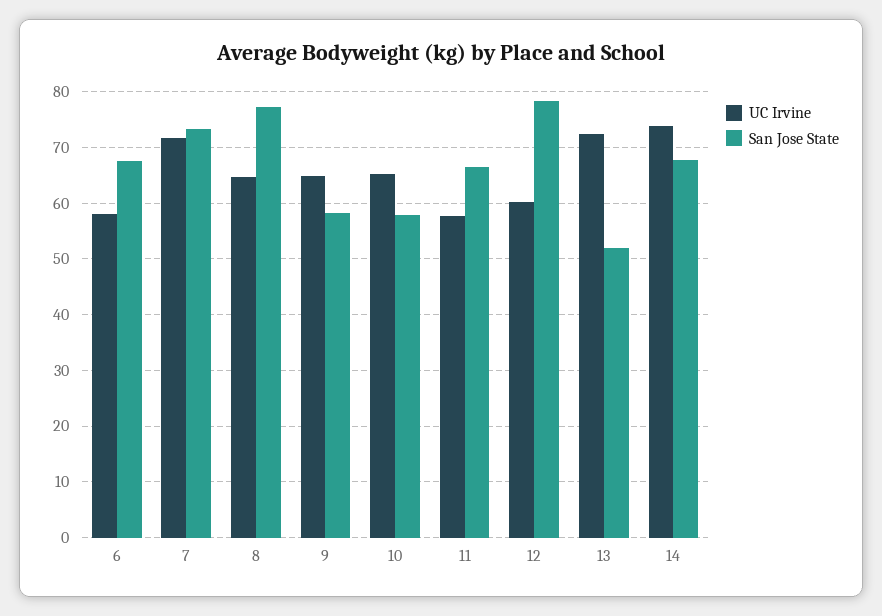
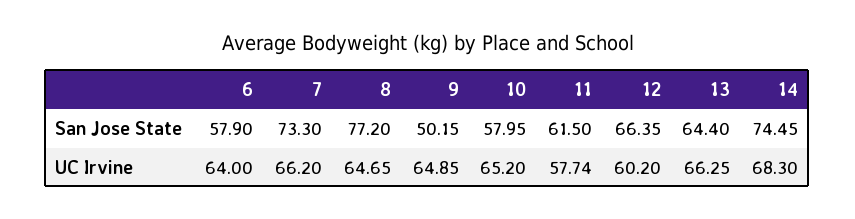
UC Irvine, 6: 58 -> 64
San Jose State, 6: 68 -> 57.9
UC Irvine, 7: 72 -> 66.2
San Jose State, 9: 58 -> 50.15
San Jose State, 11: 66 -> 61.5
San Jose State, 12: 78 -> 66.35
UC Irvine, 13: 72 -> 66.25
San Jose State, 13: 52 -> 64.4
UC Irvine, 14: 74 -> 68.3
San Jose State, 14: 68 -> 74.45

